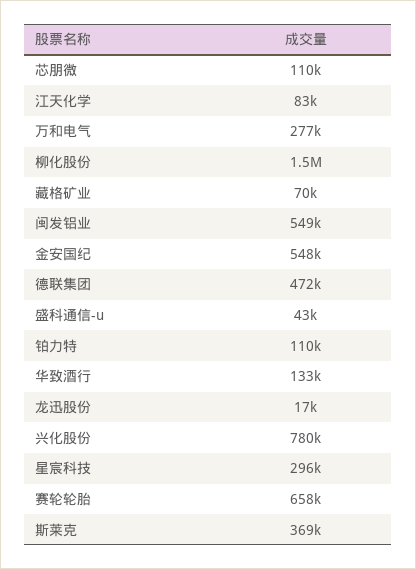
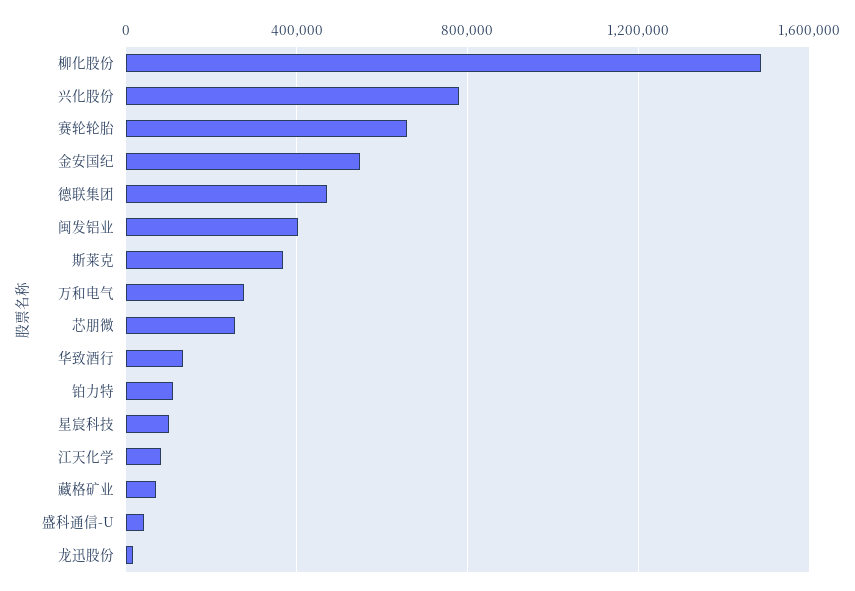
芯朋微: 110000 -> 250000
闽发铝业: 549000 -> 400000
星宸科技: 296000 -> 100000

